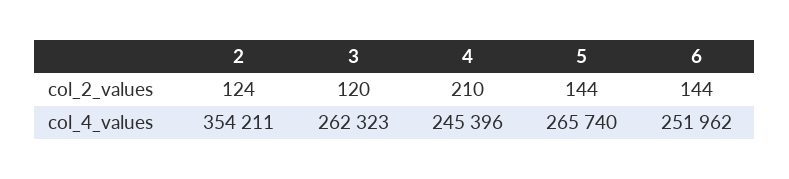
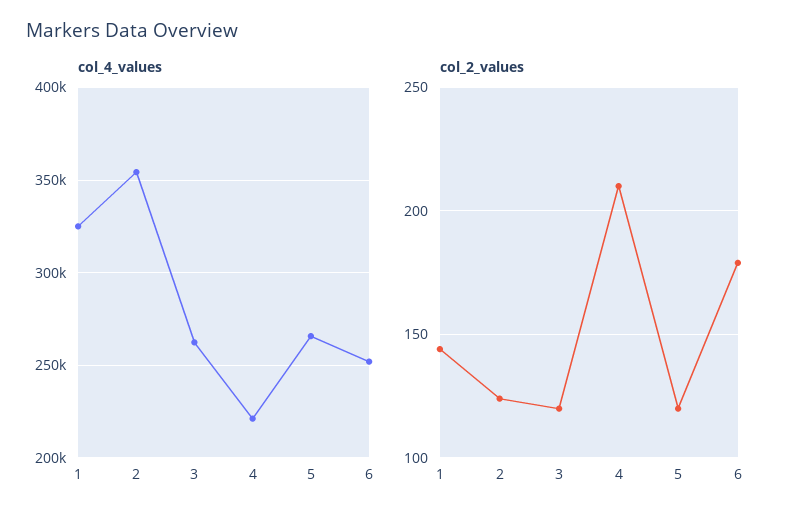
col_2_values, 5: 144 -> 120
col_2_values, 6: 144 -> 180
col_4_values, 4: 245396 -> 220000
col_4_values, 1: none -> 325000
col_2_values, 1: none -> 145

